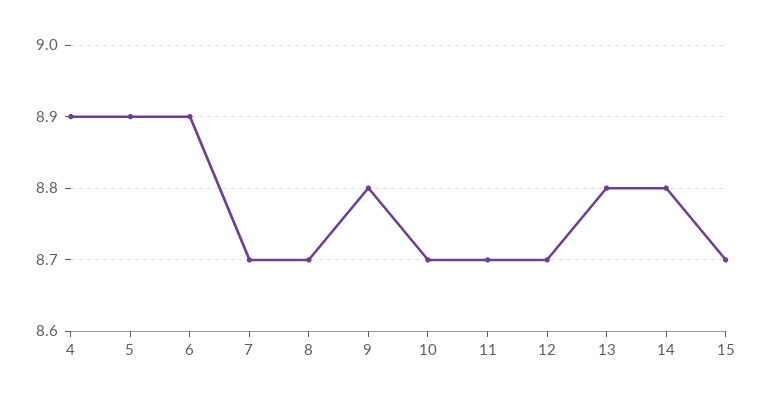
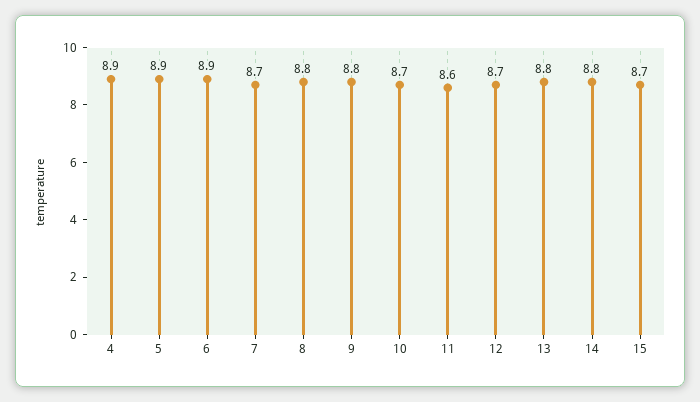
8: 8.7 -> 8.8
11: 8.7 -> 8.6

